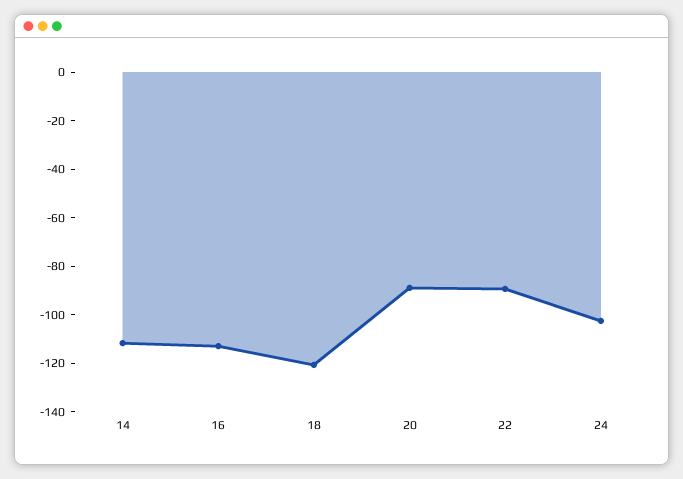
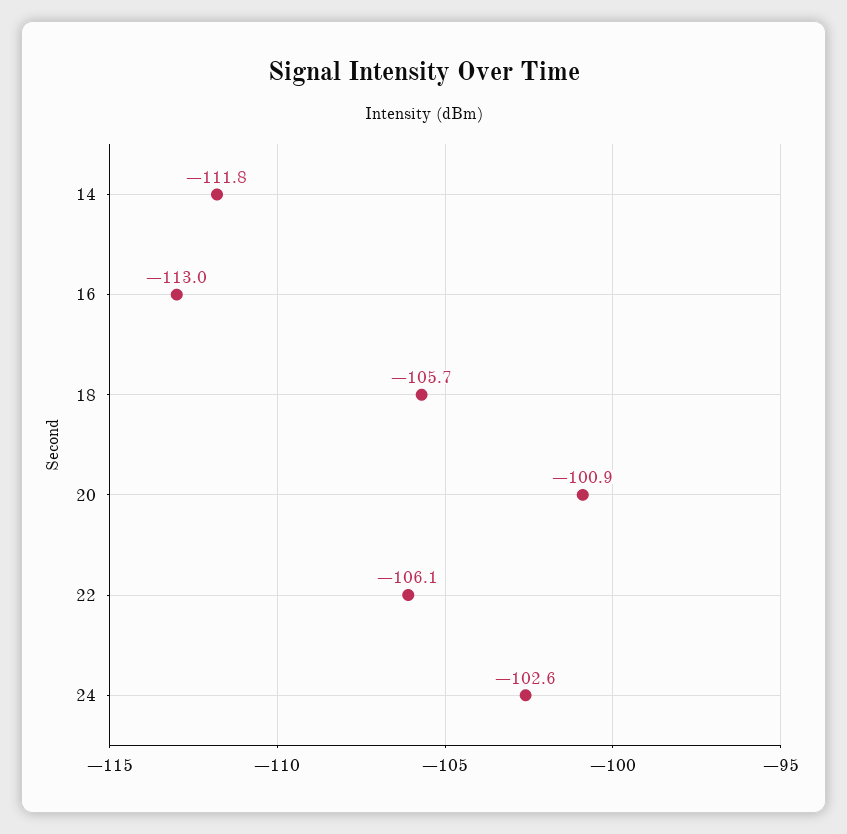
18: -120 -> -105.7
20: -90 -> -100.9
22: -90 -> -106.1

